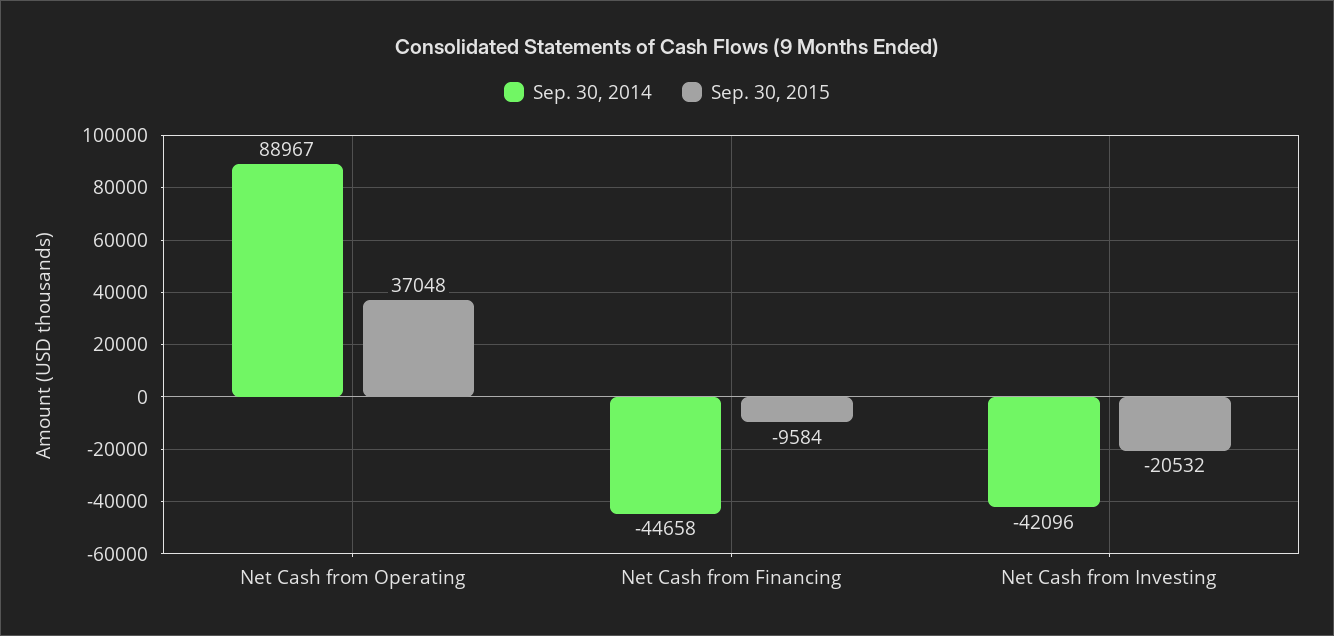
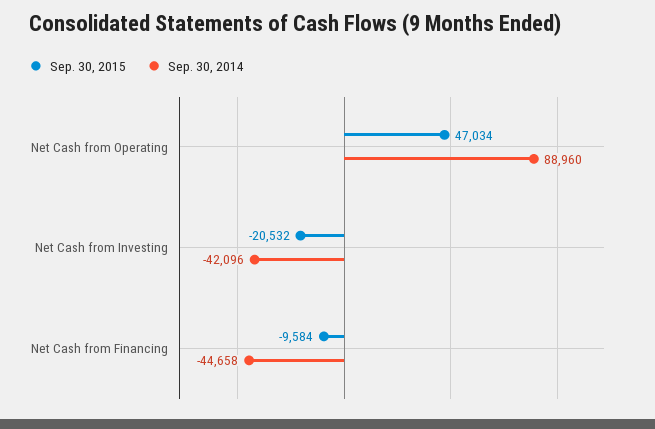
Sep. 30, 2014, Net Cash from Operating: 88967 -> 88960
Sep. 30, 2015, Net Cash from Operating: 37048 -> 47034

